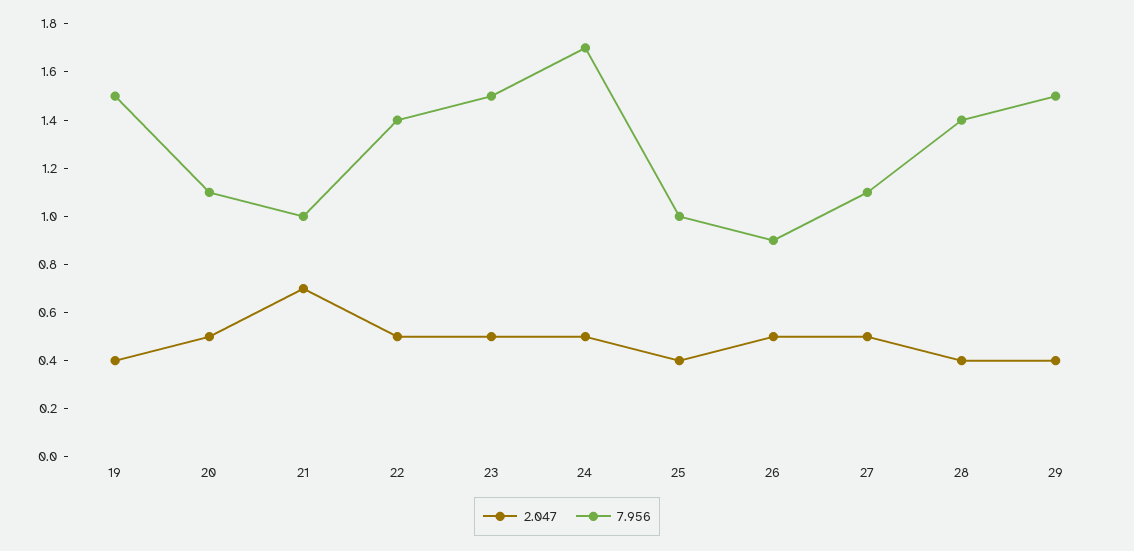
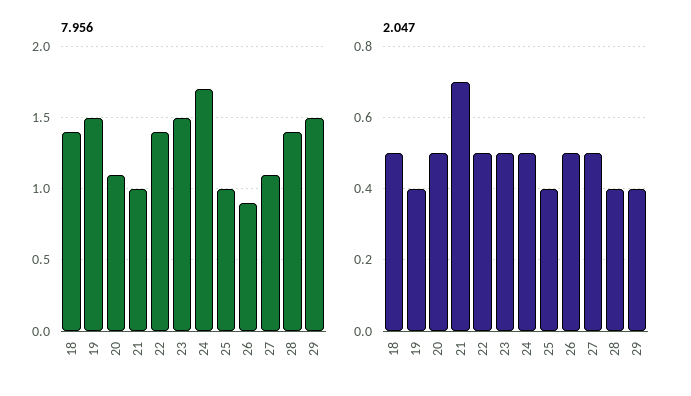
7.956, 18: none -> 1.4
2.047, 18: none -> 0.5

